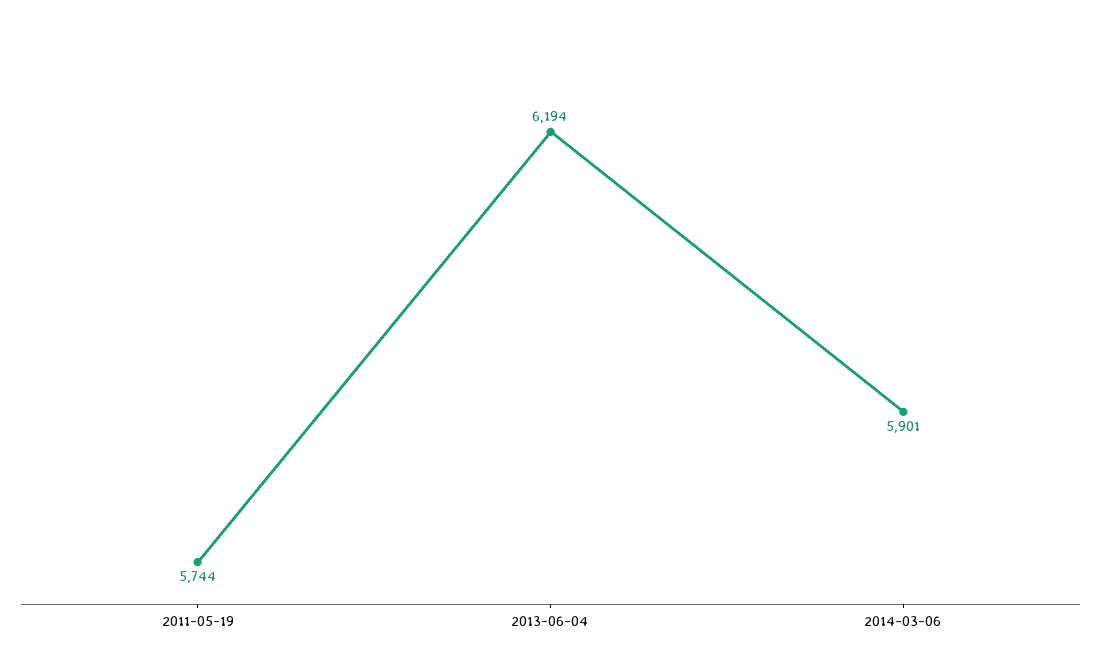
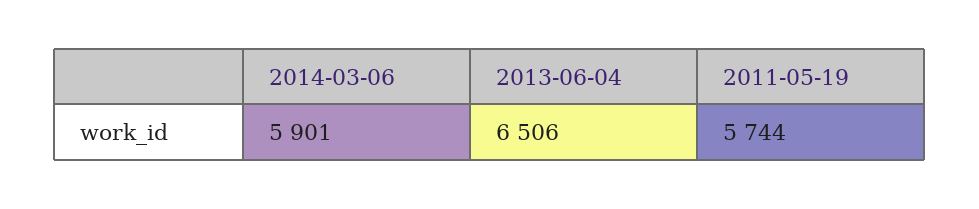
2013-06-04: 6194 -> 6506

